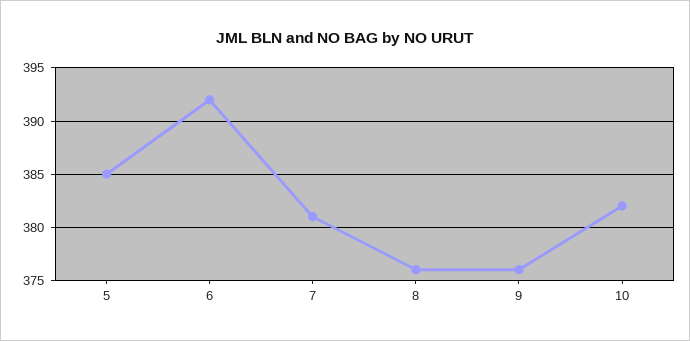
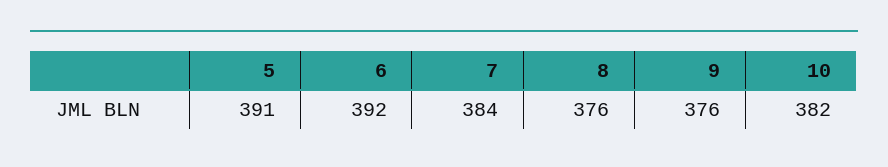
5: 385 -> 391
7: 381 -> 384

